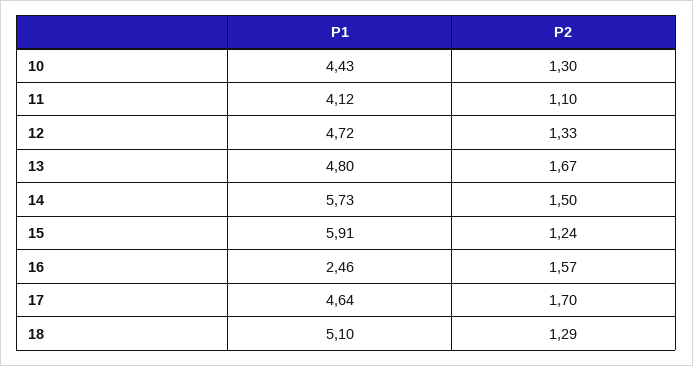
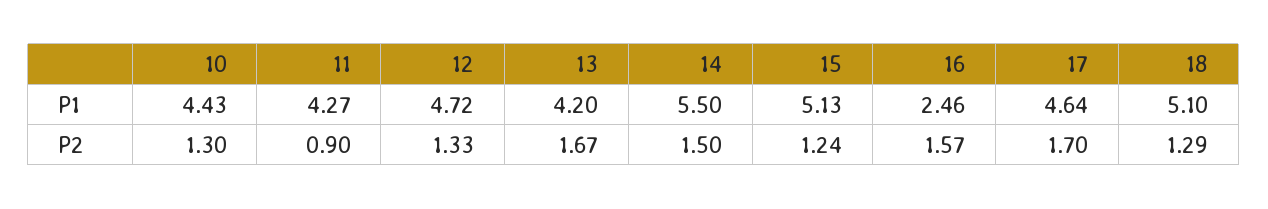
P1, 11: 4.12 -> 4.27
P2, 11: 1.1 -> 0.9
P1, 13: 4.8 -> 4.2
P1, 14: 5.73 -> 5.5
P1, 15: 5.91 -> 5.13

